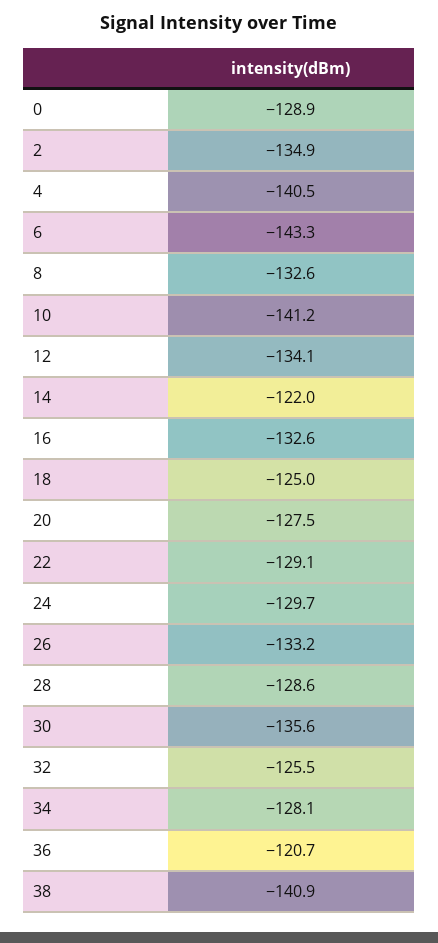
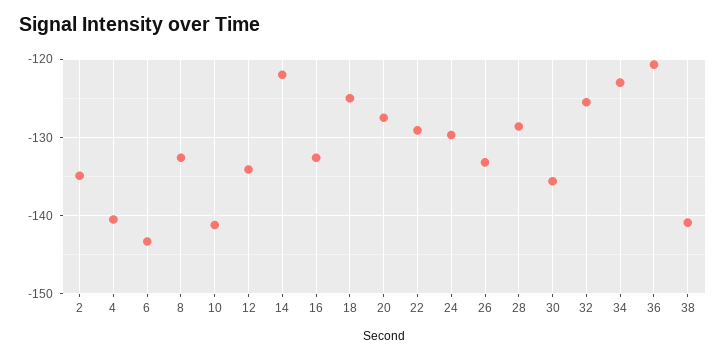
0: -128.9 -> none
34: -128.1 -> -123

